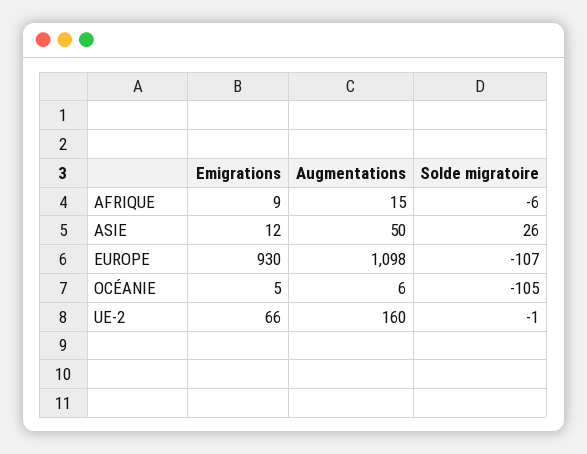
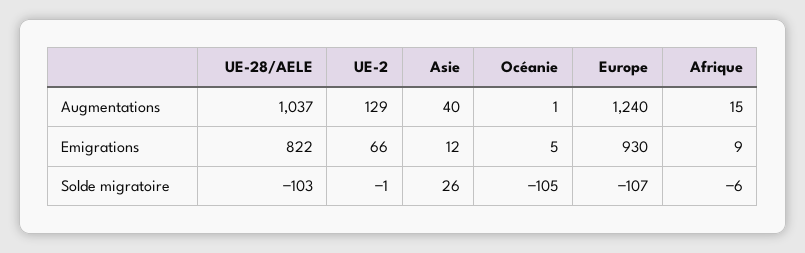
Augmentations, ASIE: 50 -> 40
Augmentations, EUROPE: 1098 -> 1240
Augmentations, OCÉANIE: 6 -> 1
Augmentations, UE-2: 160 -> 129
Augmentations, UE-28/AELE: none -> 1037
Emigrations, UE-28/AELE: none -> 822
Solde migratoire, UE-28/AELE: none -> -103

